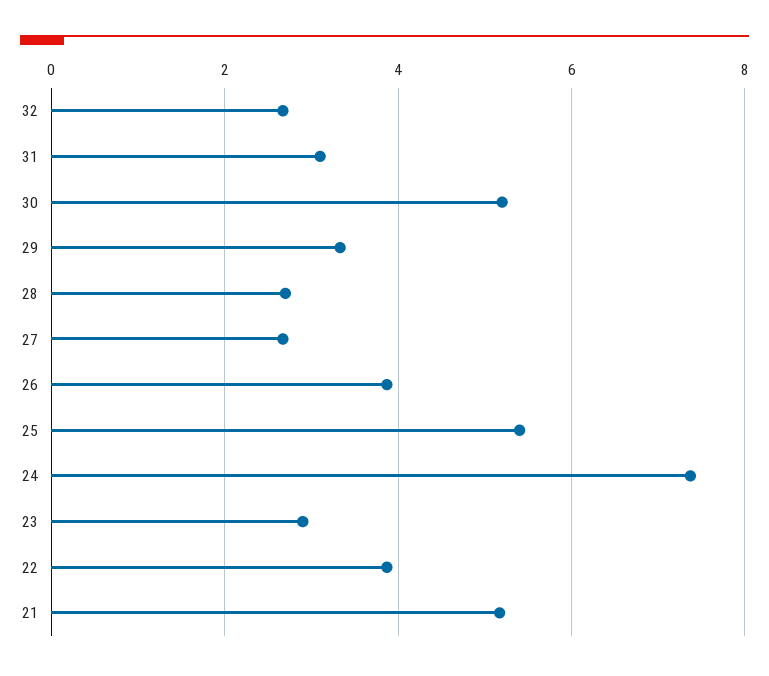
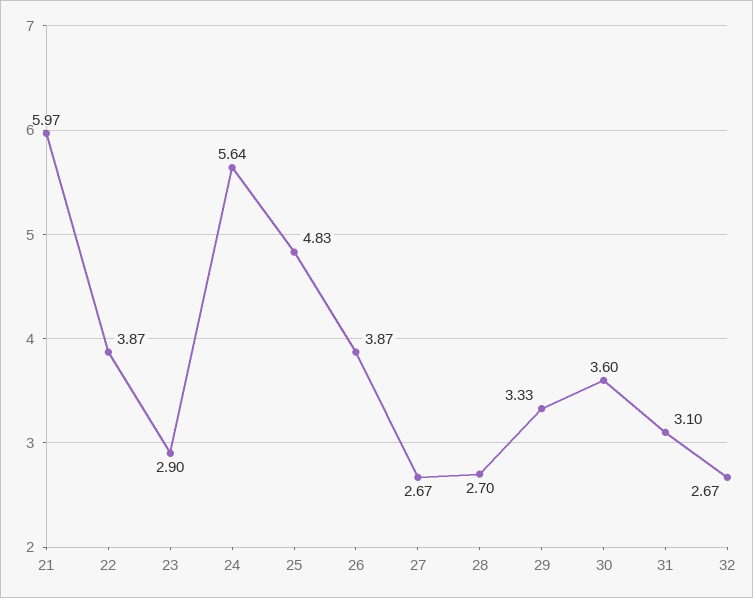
30: 5.2 -> 3.6
25: 5.4 -> 4.83
24: 7.4 -> 5.64
21: 5.2 -> 5.97

